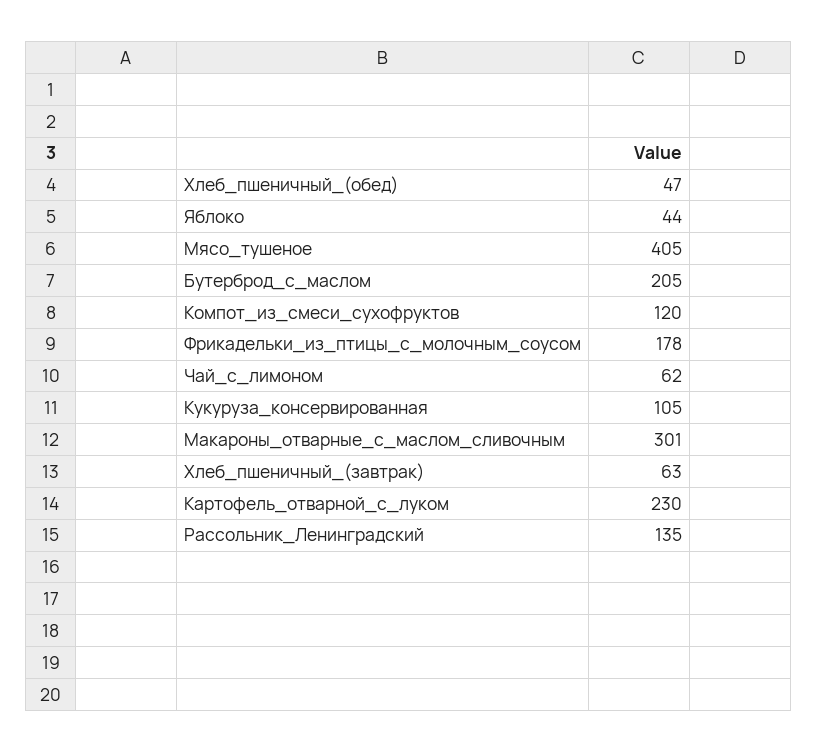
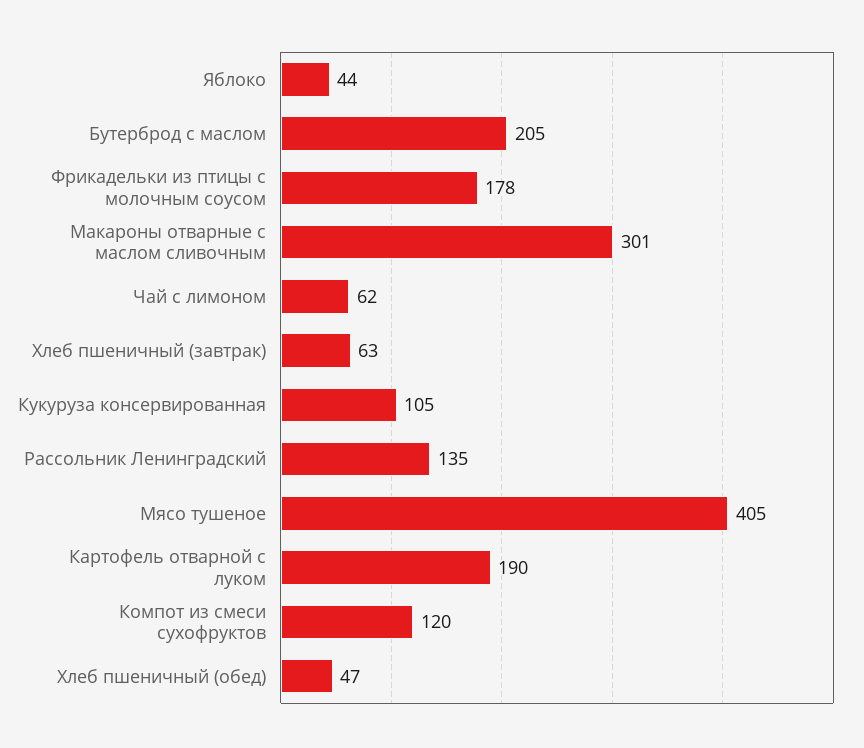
Картофель_отварной_с_луком: 230 -> 190

